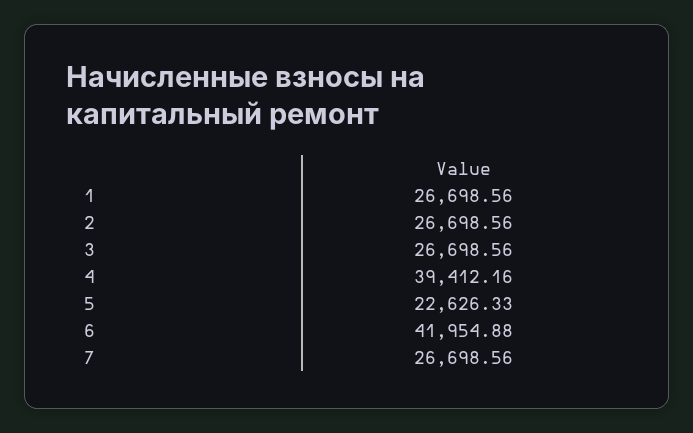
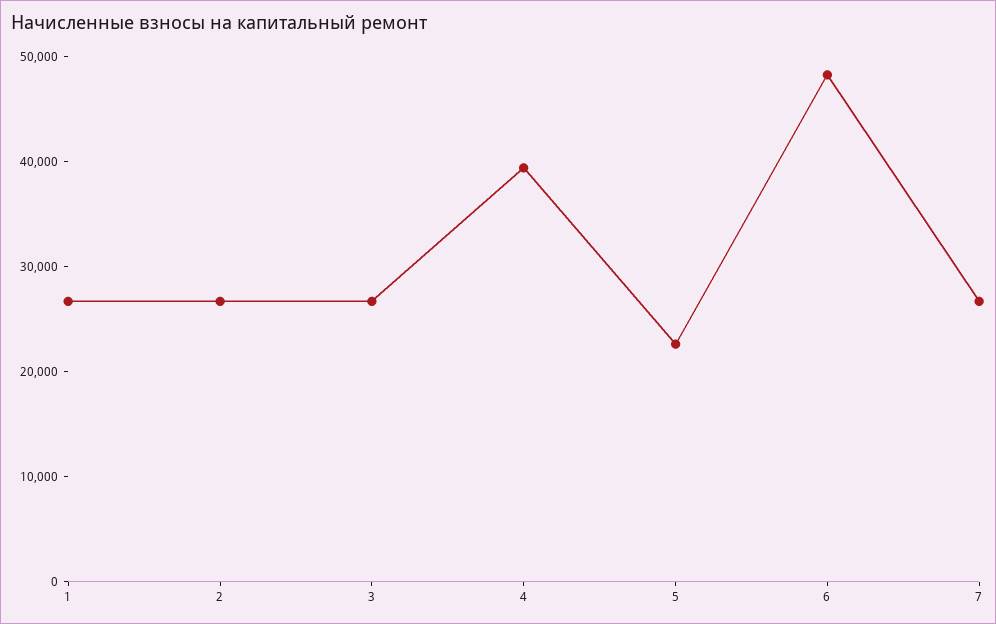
6: 41954.88 -> 48000

